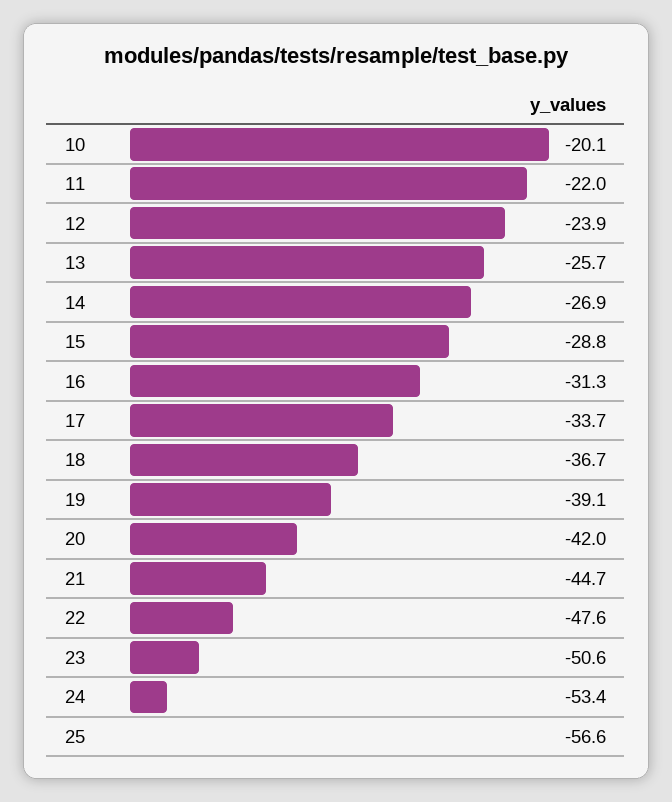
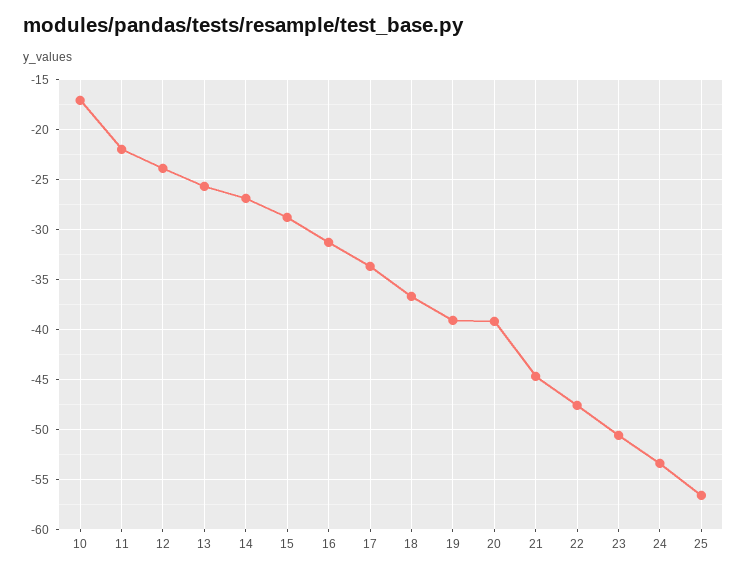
10: -20.1 -> -17
20: -42 -> -39

